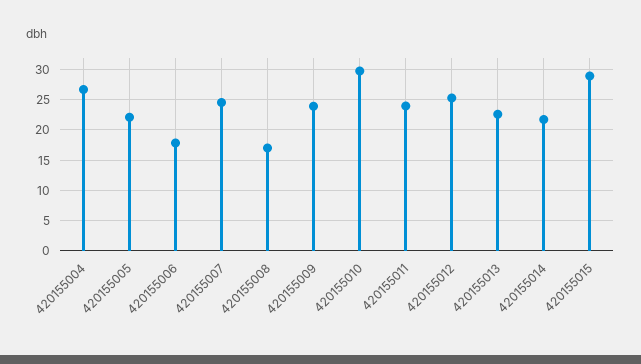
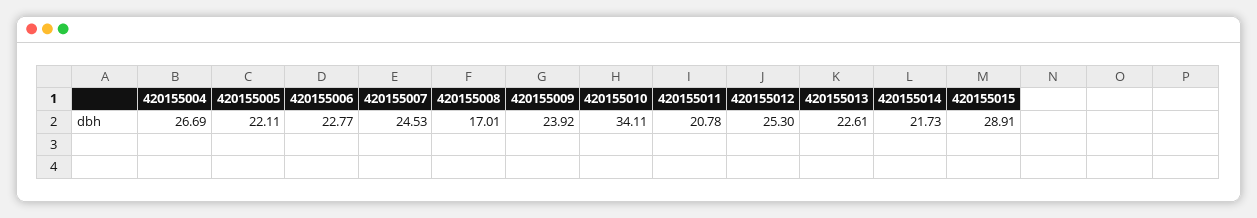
420155006: 18 -> 22.77
420155010: 30 -> 34.11
420155011: 24 -> 20.78

